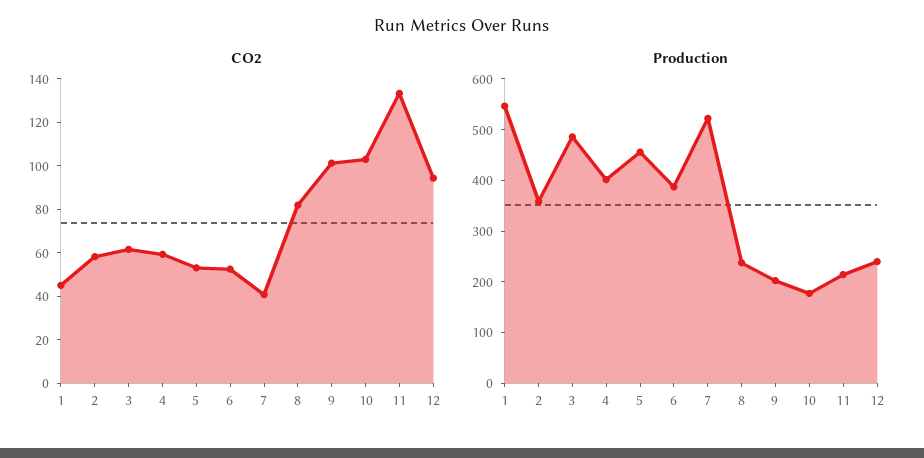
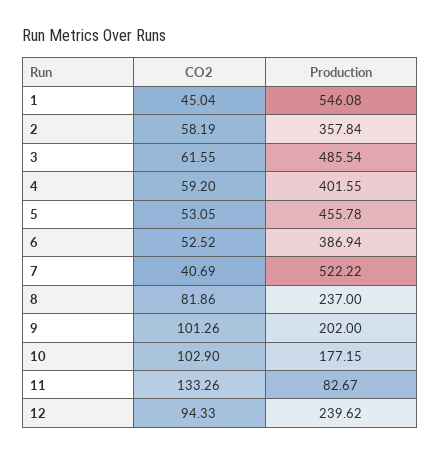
Production, 11: 220 -> 82.67

